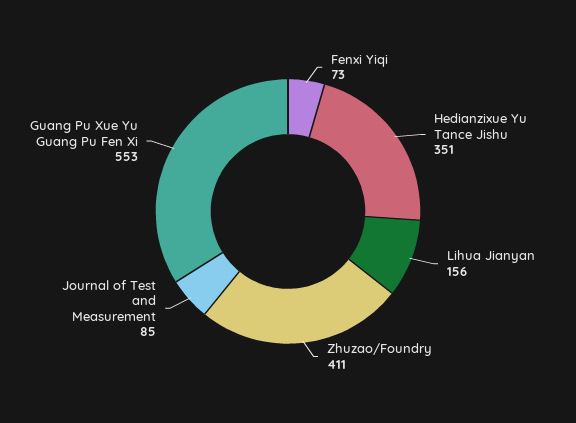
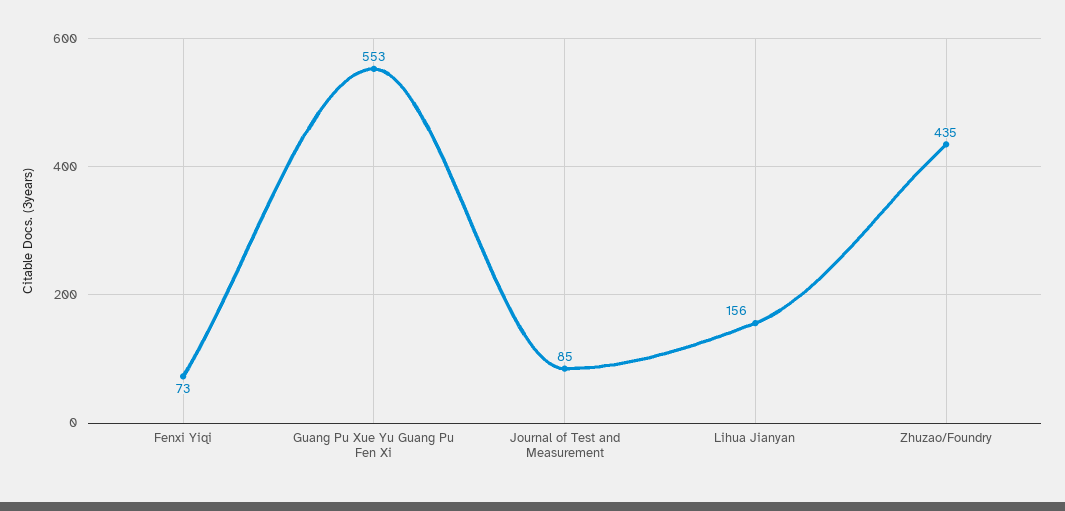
Hedianzixue Yu Tance Jishu: 351 -> none
Zhuzao/Foundry: 411 -> 435

